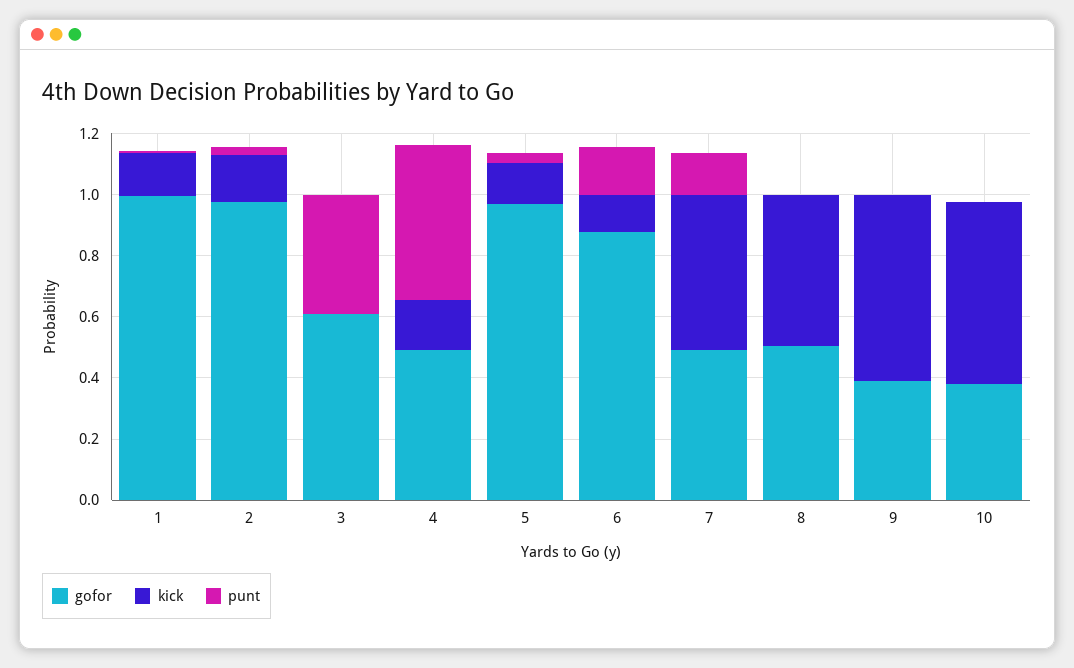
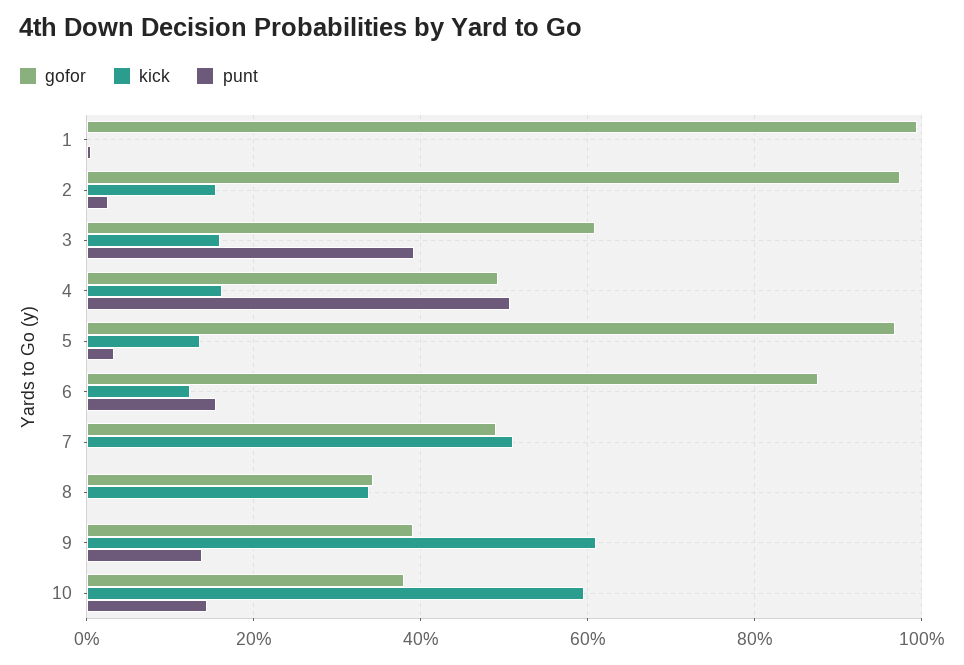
kick, 1: 0.15 -> 0
kick, 3: 0 -> 0.16
punt, 7: 0.15 -> 0
gofor, 8: 0.5 -> 0.34
kick, 8: 0.5 -> 0.34
punt, 9: 0 -> 0.14
punt, 10: 0 -> 0.14

